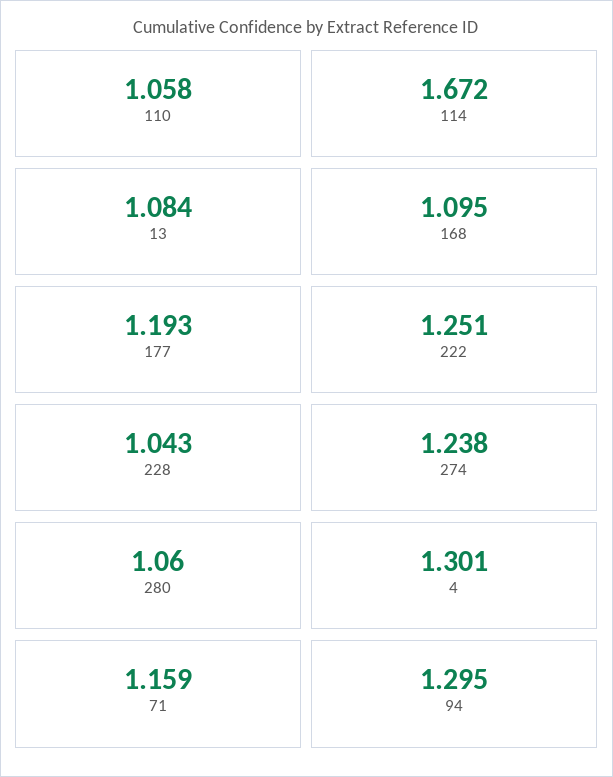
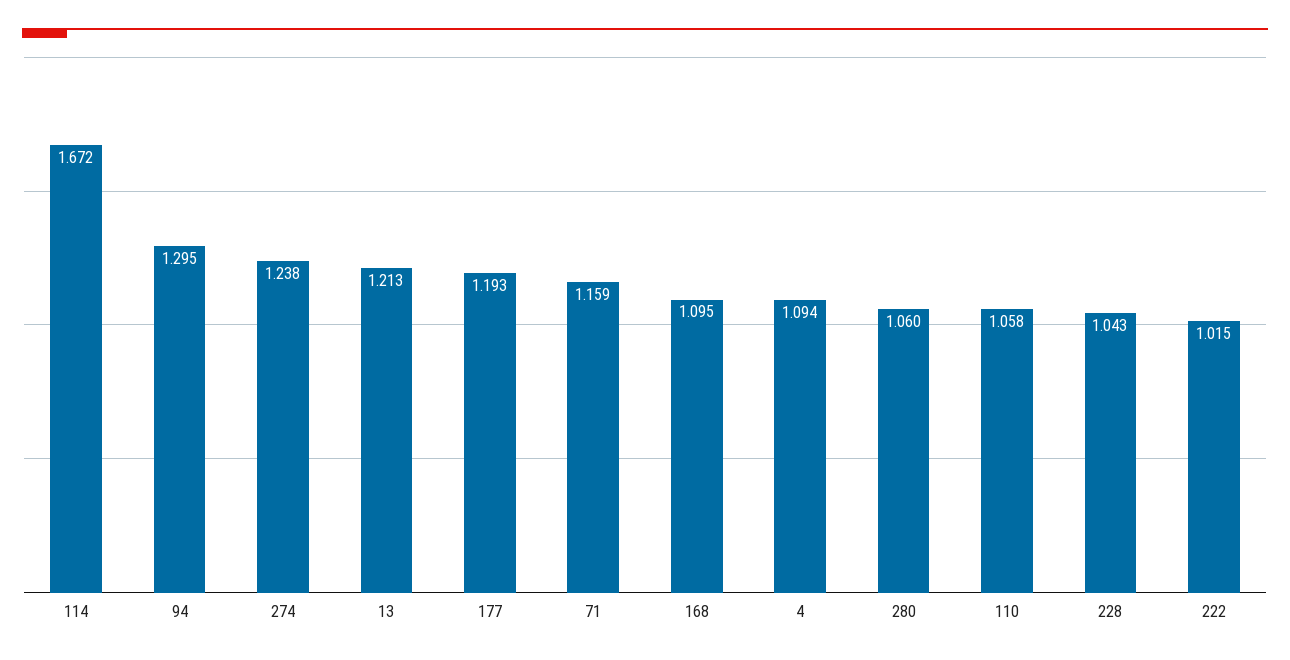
13: 1.084 -> 1.213
222: 1.251 -> 1.015
4: 1.301 -> 1.094

